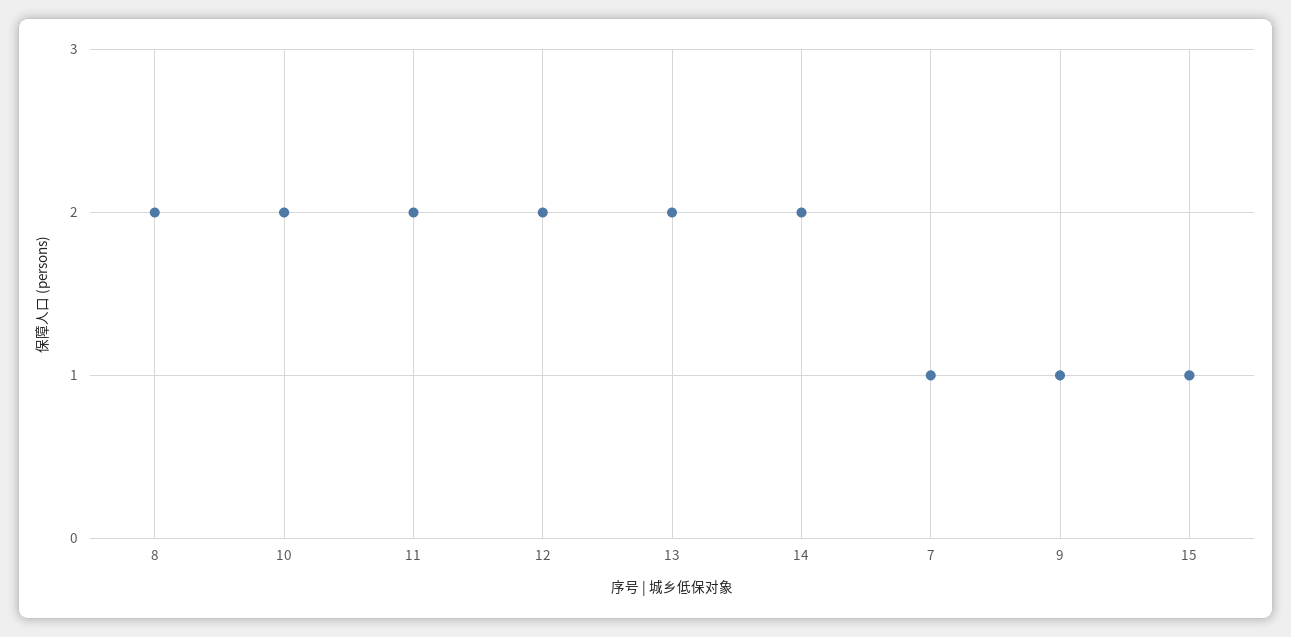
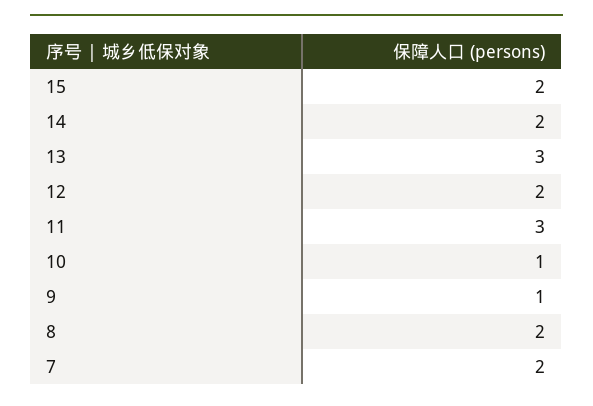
10: 2 -> 1
11: 2 -> 3
13: 2 -> 3
7: 1 -> 2
15: 1 -> 2

